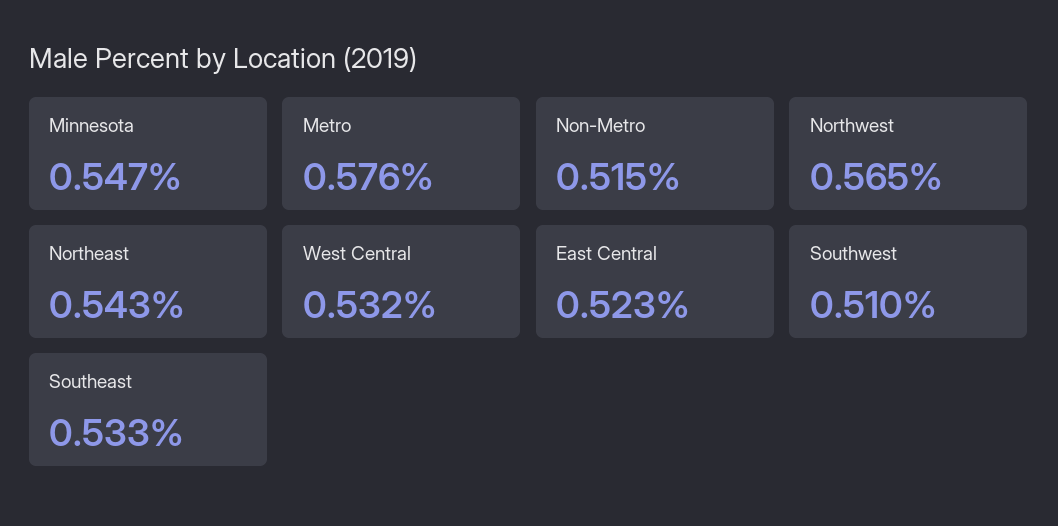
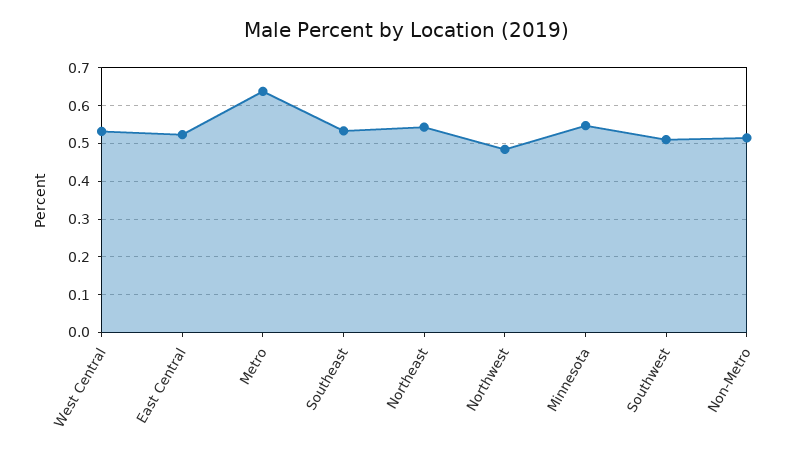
Metro: 0.576 -> 0.64
Northwest: 0.565 -> 0.48

